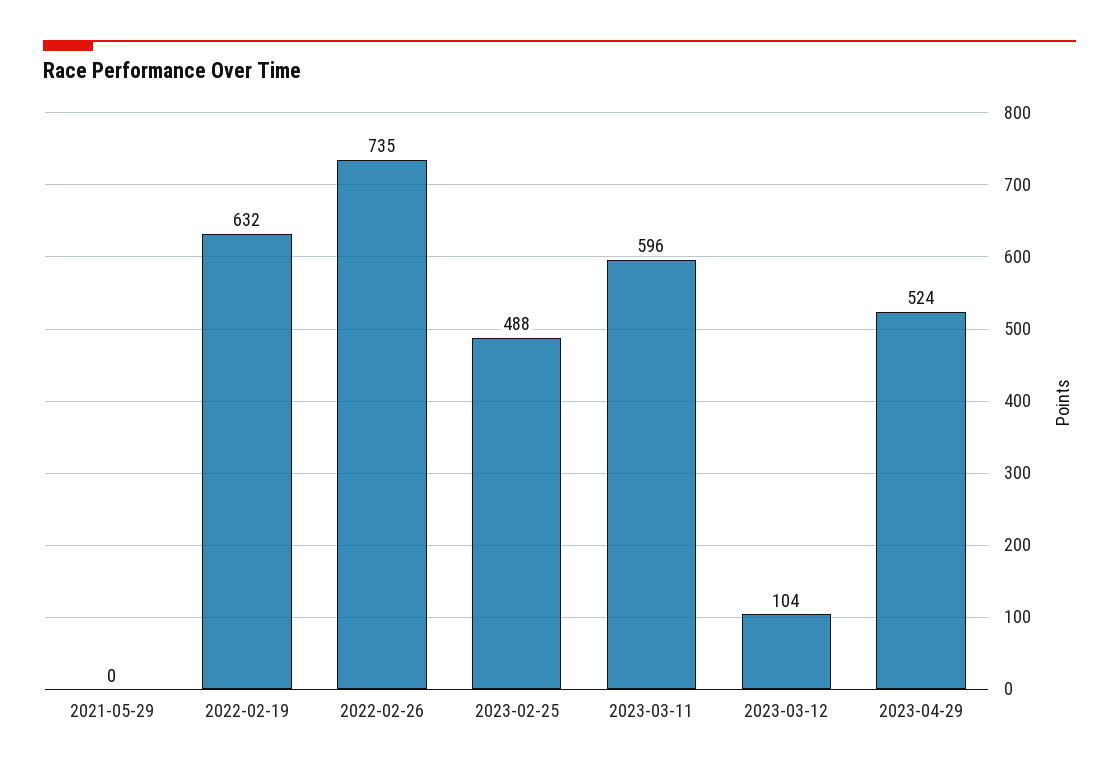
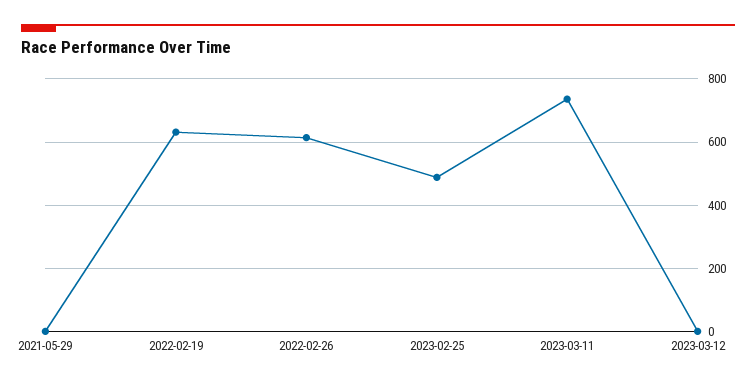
2022-02-26: 735 -> 620
2023-03-11: 596 -> 740
2023-03-12: 104 -> 0
2023-04-29: 524 -> none

